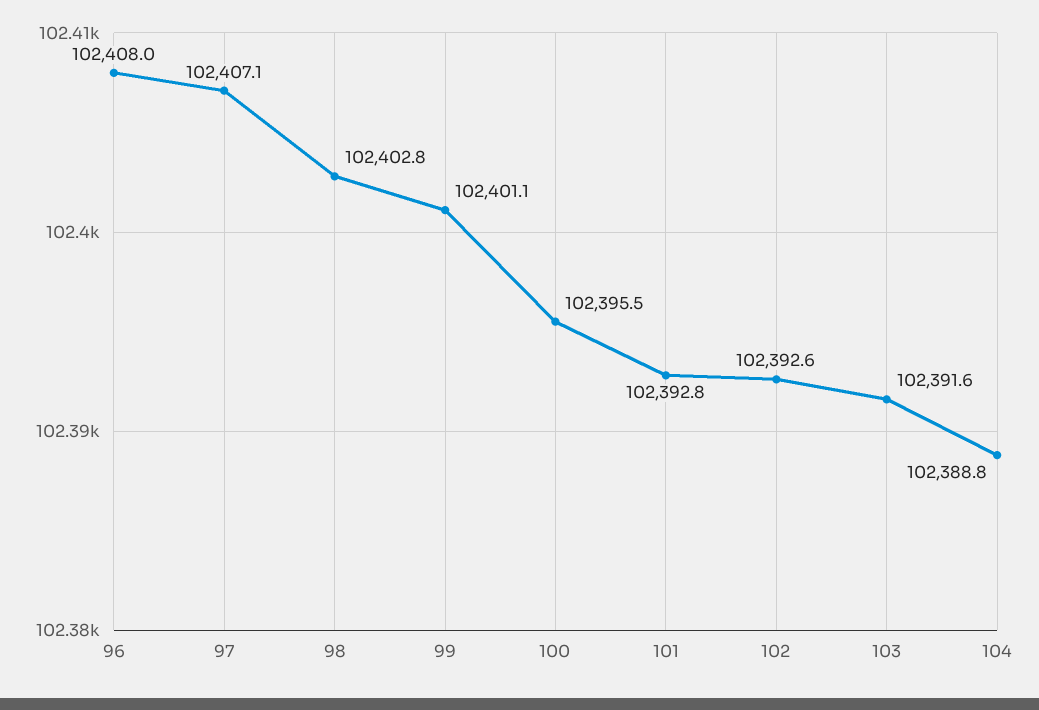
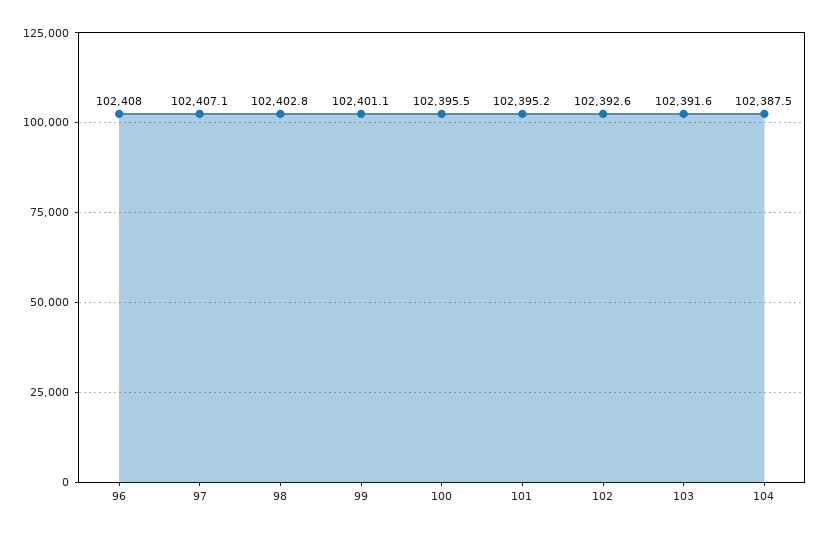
101: 102392.8 -> 102395.2
104: 102388.8 -> 102387.5

